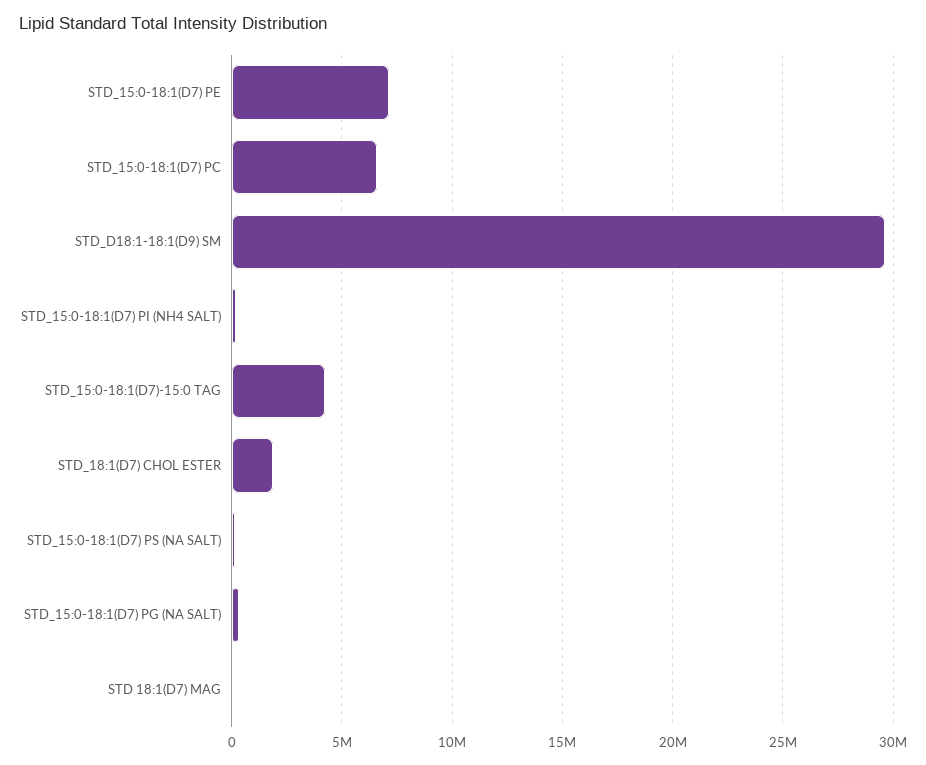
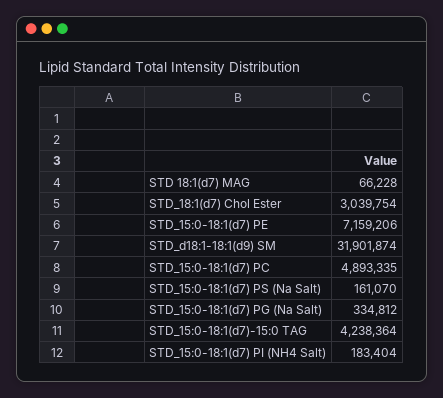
STD_15:0-18:1(D7) PC: 6500000 -> 4893335
STD_D18:1-18:1(D9) SM: 29500000 -> 31901874
STD_18:1(D7) CHOL ESTER: 2000000 -> 3039754

